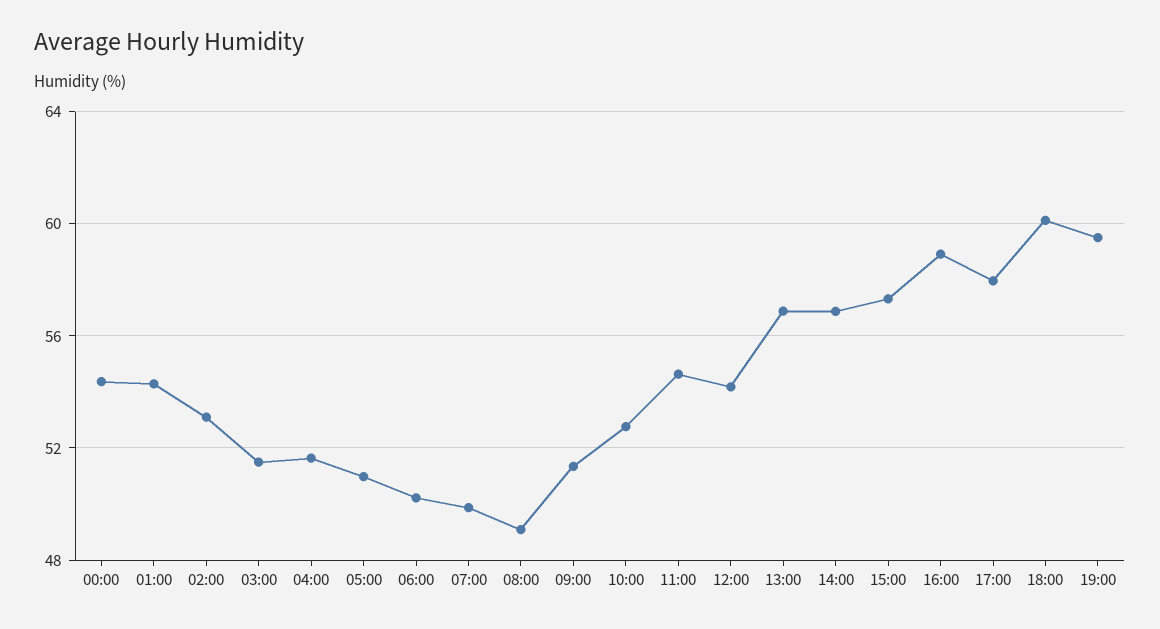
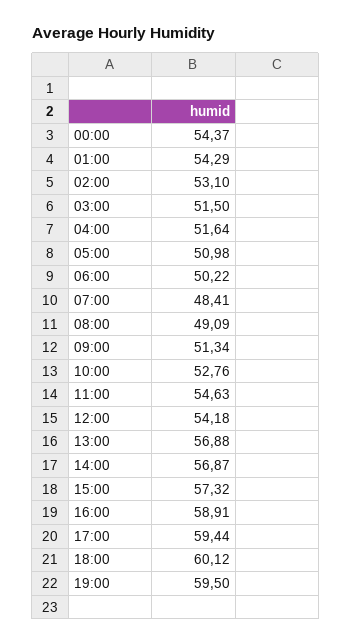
07:00: 50 -> 48.41
17:00: 58 -> 59.44

